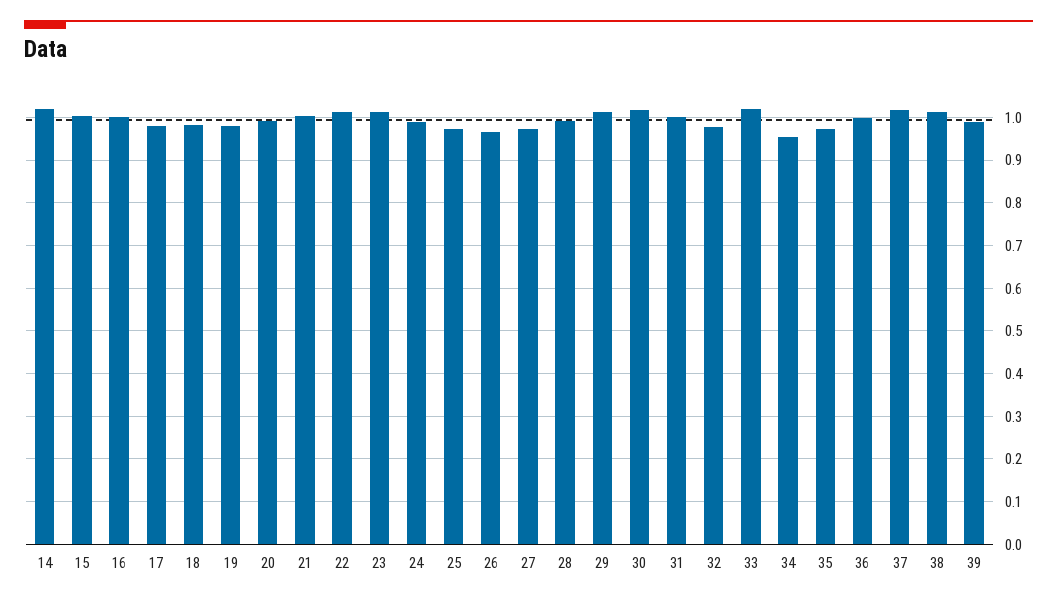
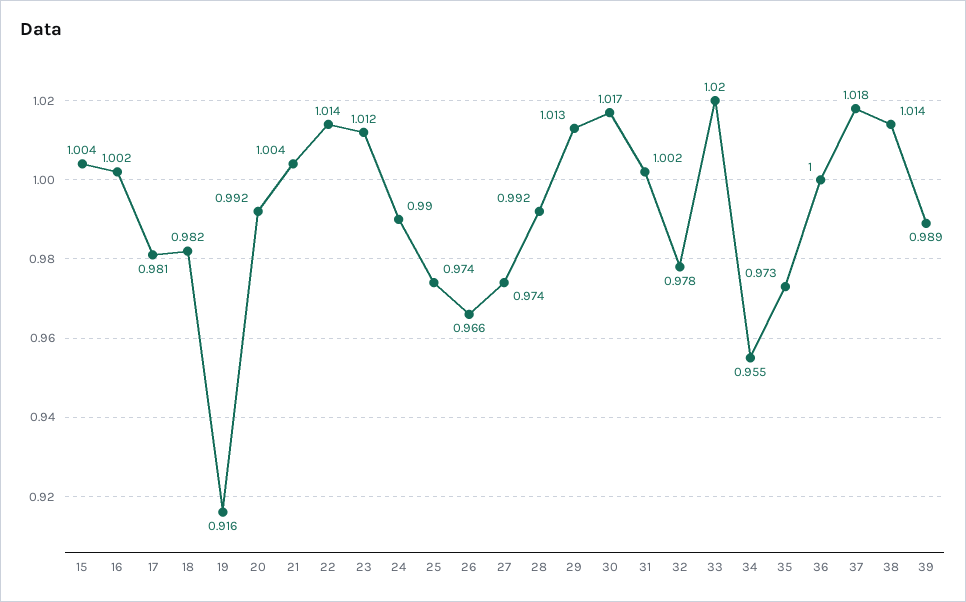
14: 1.02 -> none
19: 0.98 -> 0.916

